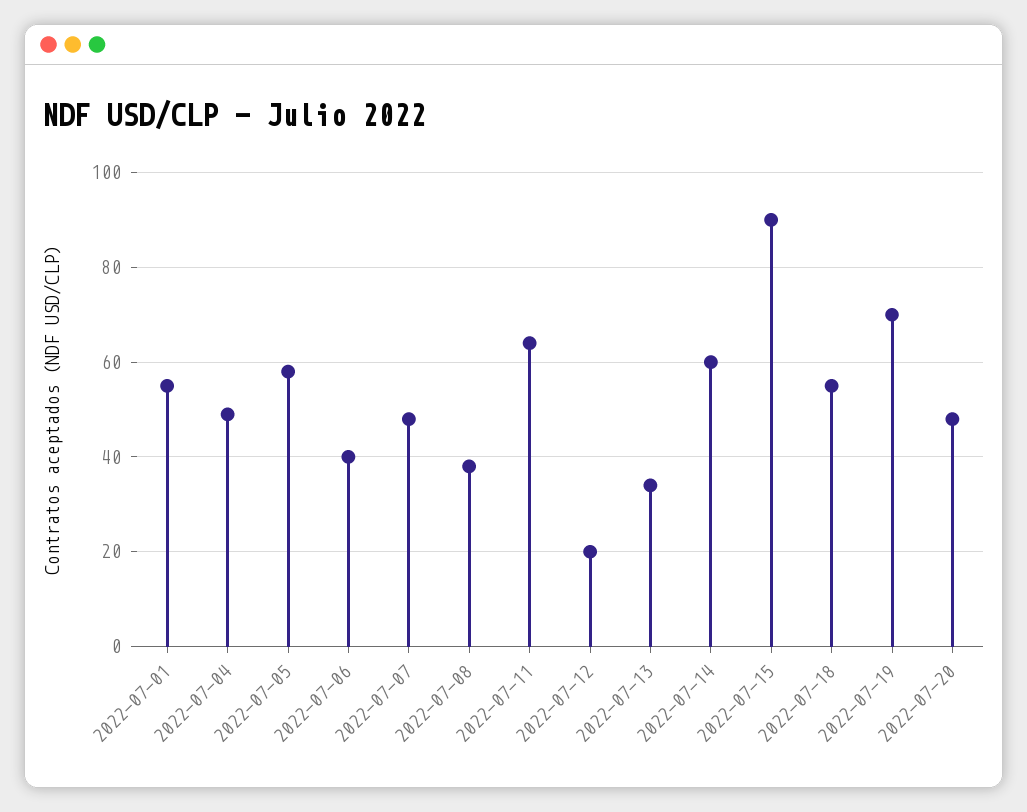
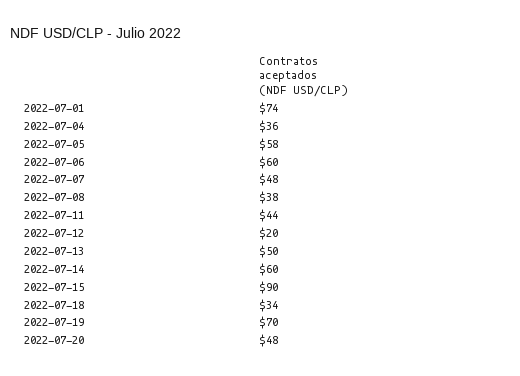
2022-07-01: 55 -> 74
2022-07-04: 50 -> 36
2022-07-06: 40 -> 60
2022-07-11: 65 -> 44
2022-07-13: 35 -> 50
2022-07-18: 55 -> 34

